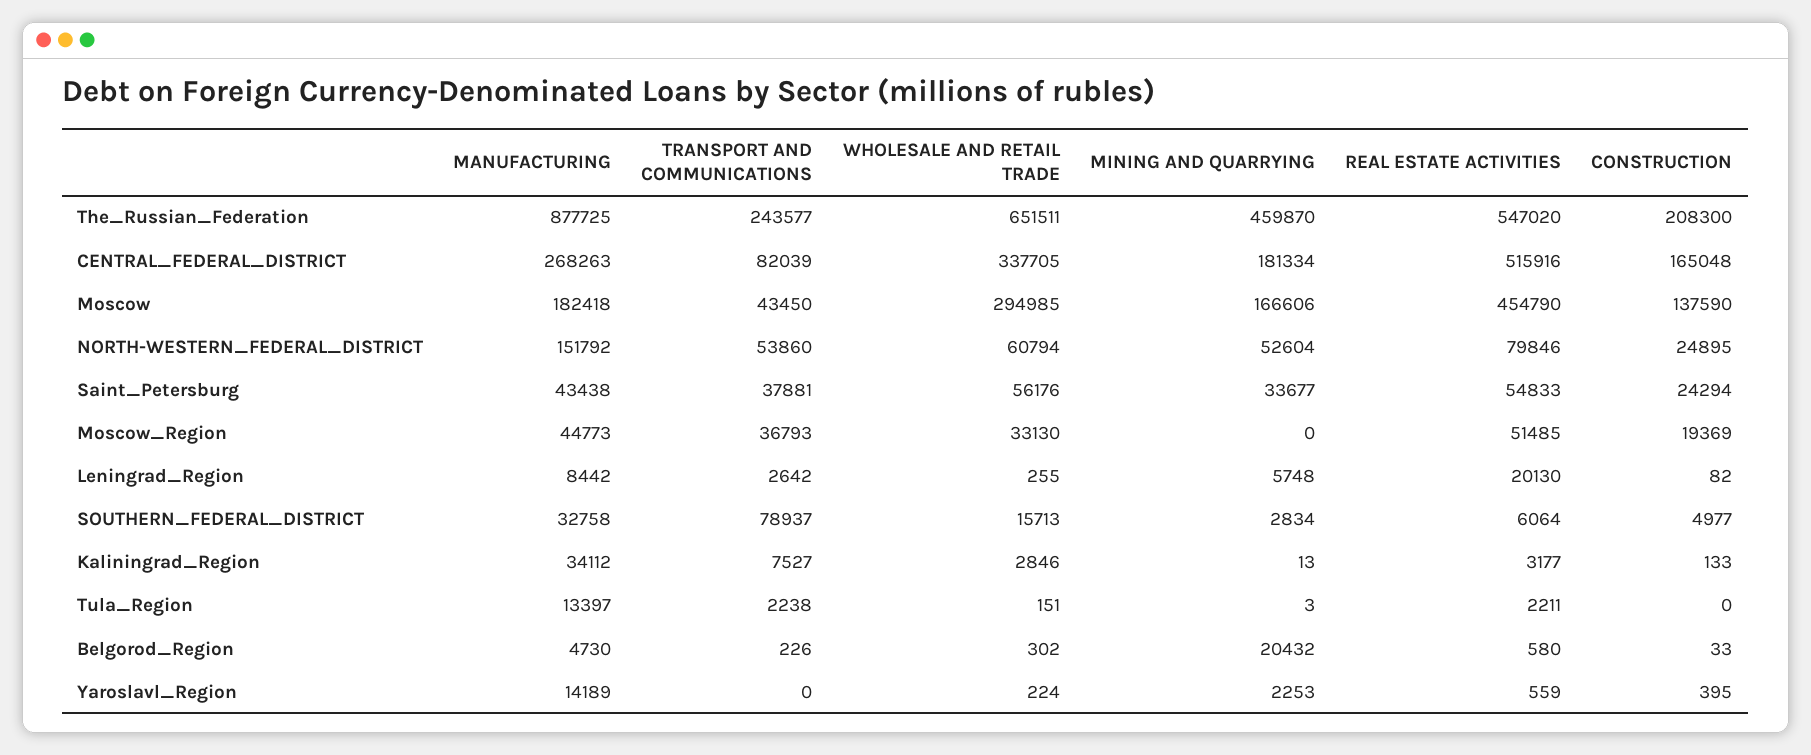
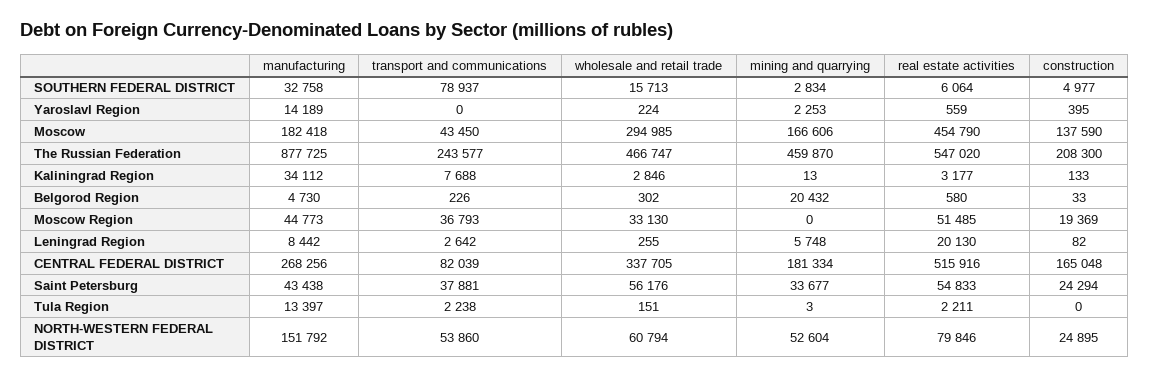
WHOLESALE AND RETAIL TRADE, The_Russian_Federation: 651511 -> 466747
MANUFACTURING, CENTRAL_FEDERAL_DISTRICT: 268263 -> 268256
TRANSPORT AND COMMUNICATIONS, Kaliningrad_Region: 7527 -> 7688

